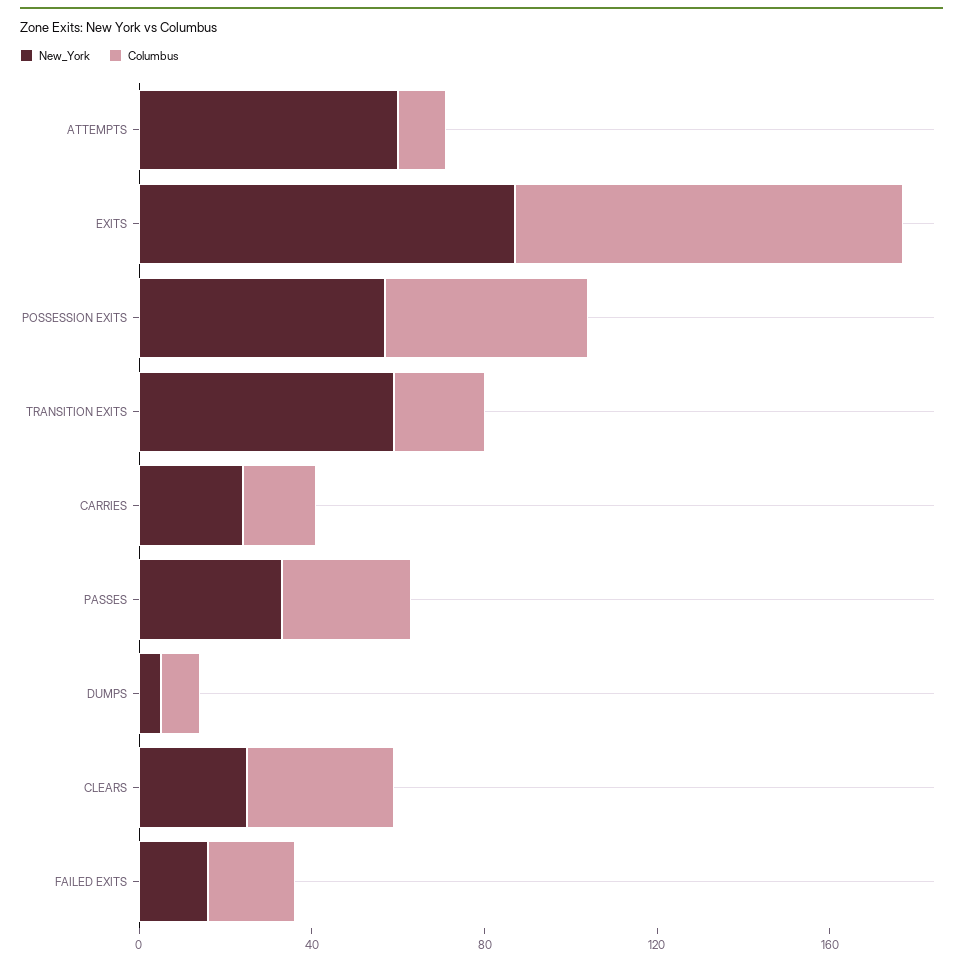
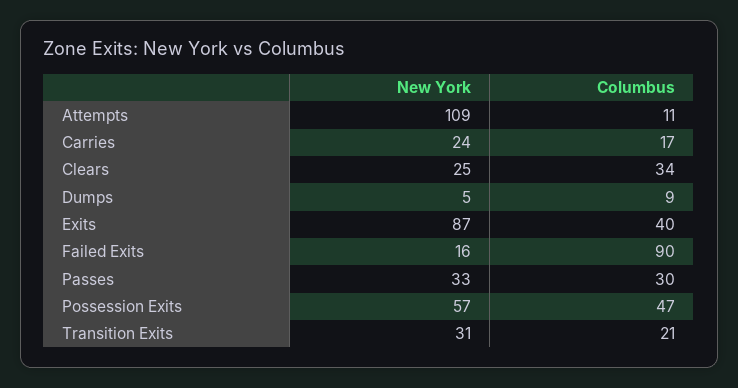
New_York, ATTEMPTS: 60 -> 109
Columbus, EXITS: 90 -> 40
New_York, TRANSITION EXITS: 60 -> 31
Columbus, FAILED EXITS: 20 -> 90

